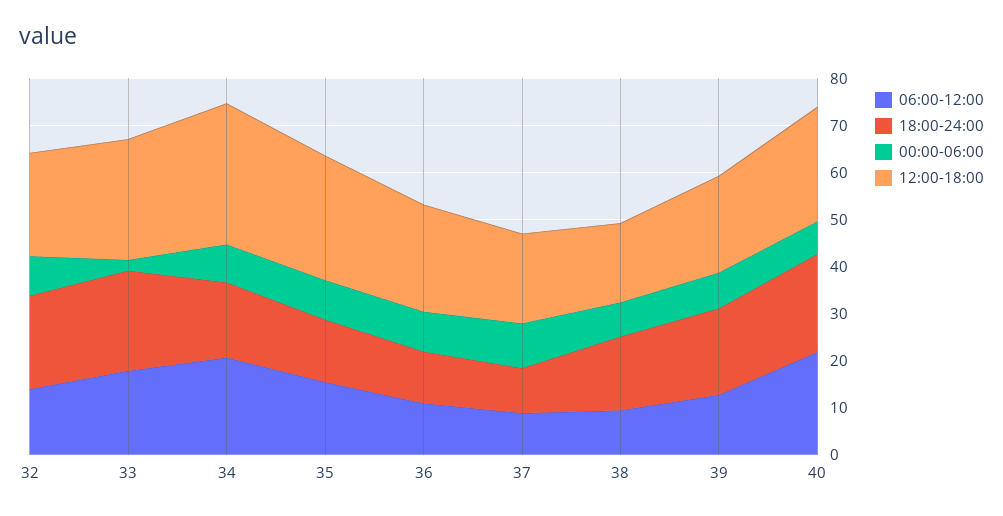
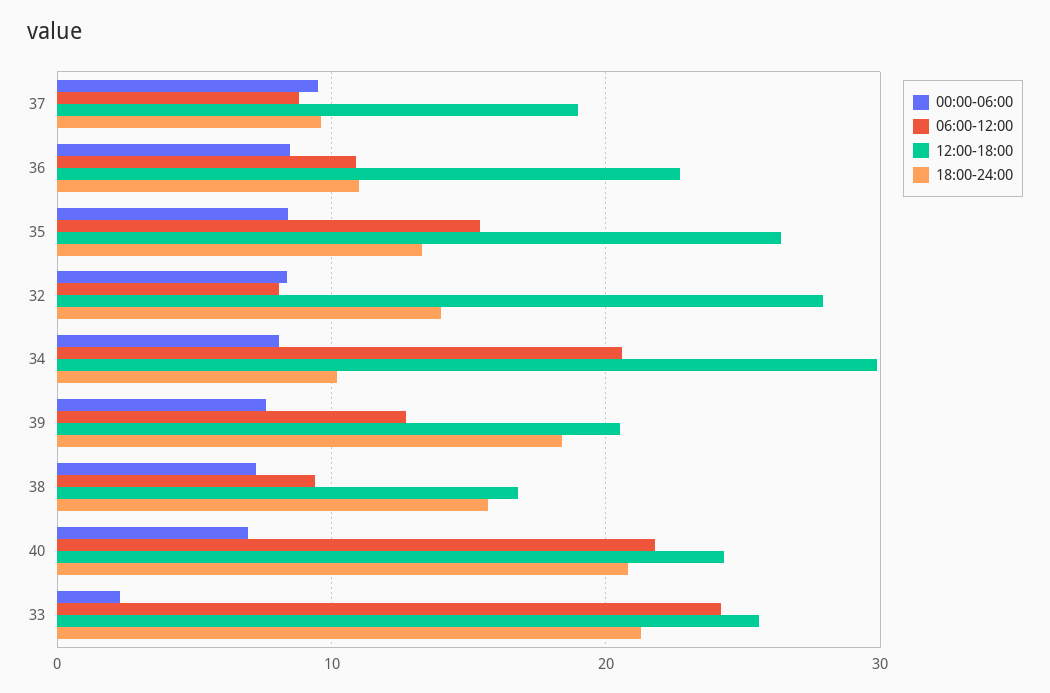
06:00-12:00, 32: 14 -> 8
18:00-24:00, 32: 20 -> 14
12:00-18:00, 32: 22 -> 28
06:00-12:00, 33: 18 -> 24
18:00-24:00, 34: 16 -> 10

